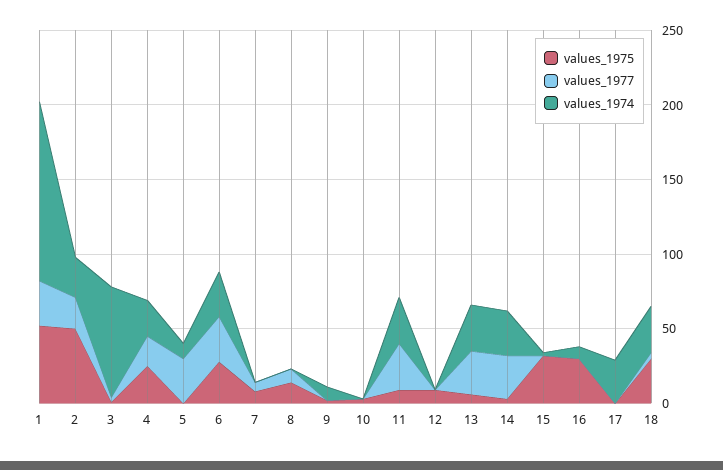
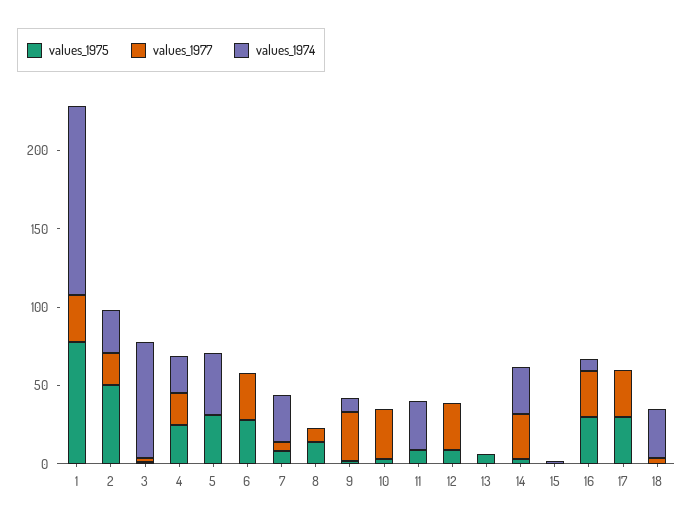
values_1975, 1: 50 -> 80
values_1975, 5: 0 -> 30
values_1977, 5: 30 -> 0
values_1974, 5: 10 -> 40
values_1974, 6: 30 -> 0
values_1974, 7: 0 -> 30
values_1977, 9: 0 -> 30
values_1977, 10: 0 -> 30
values_1977, 11: 30 -> 0
values_1977, 12: 0 -> 30
values_1977, 13: 30 -> 0
values_1974, 13: 30 -> 0
values_1975, 15: 30 -> 0
values_1977, 16: 0 -> 30
values_1975, 17: 0 -> 30
values_1977, 17: 0 -> 30
values_1974, 17: 30 -> 0
values_1975, 18: 30 -> 0

